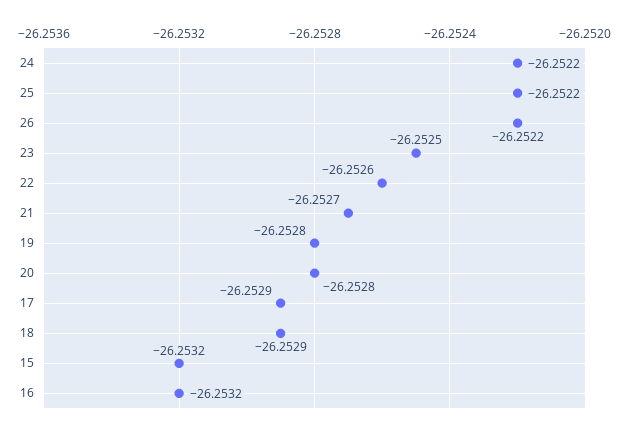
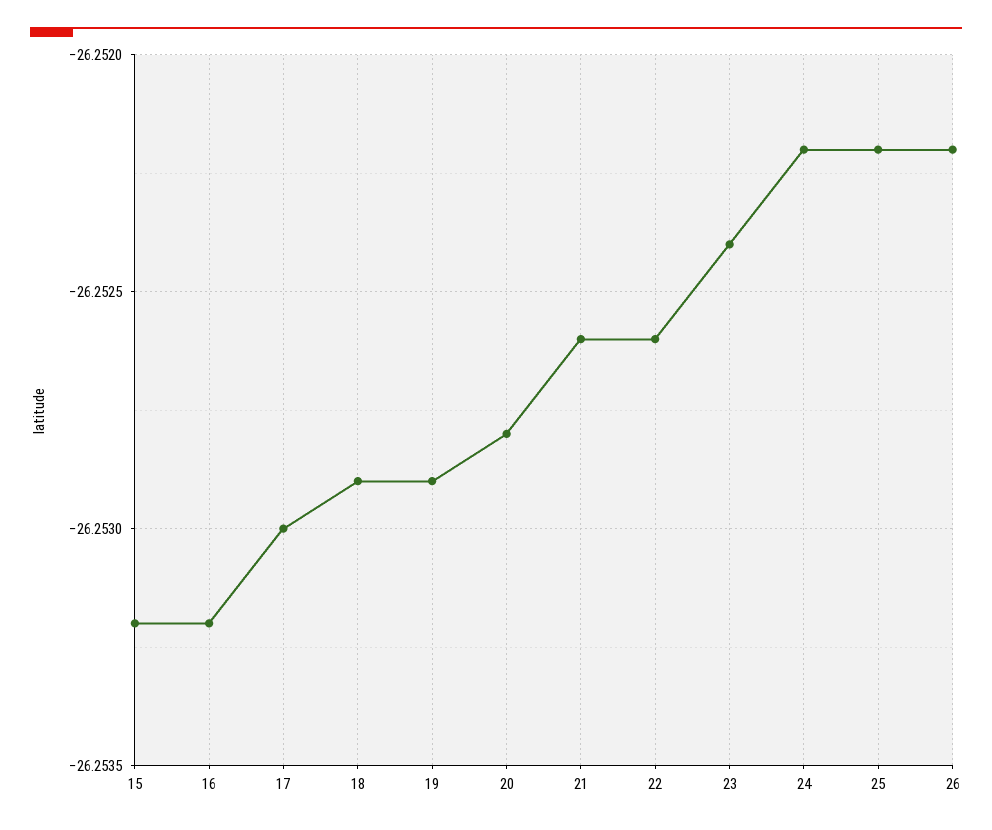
23: -26.2525 -> -26.2524
21: -26.2527 -> -26.2526
19: -26.2528 -> -26.2529
17: -26.2529 -> -26.253

